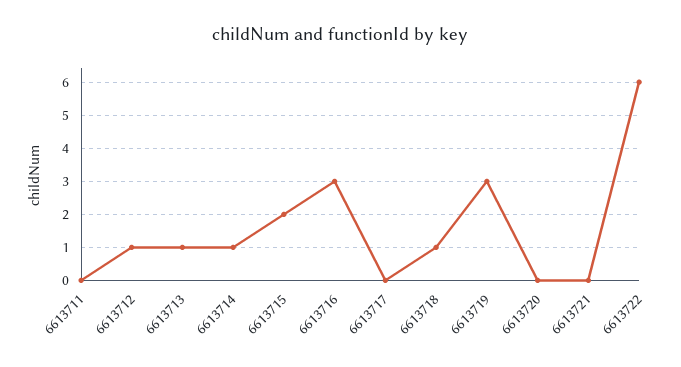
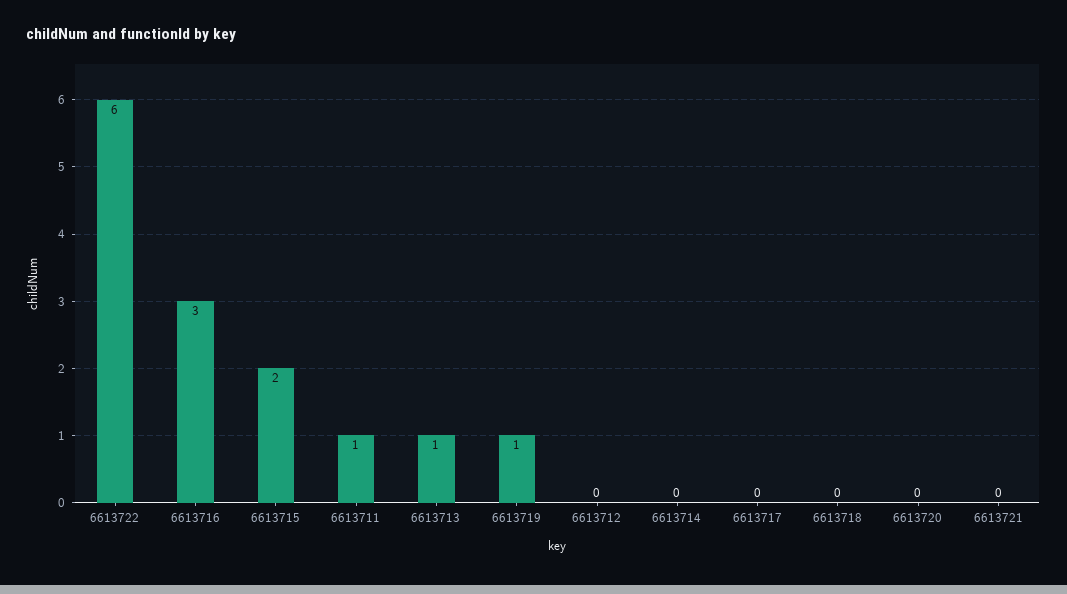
6613711: 0 -> 1
6613712: 1 -> 0
6613714: 1 -> 0
6613718: 1 -> 0
6613719: 3 -> 1

